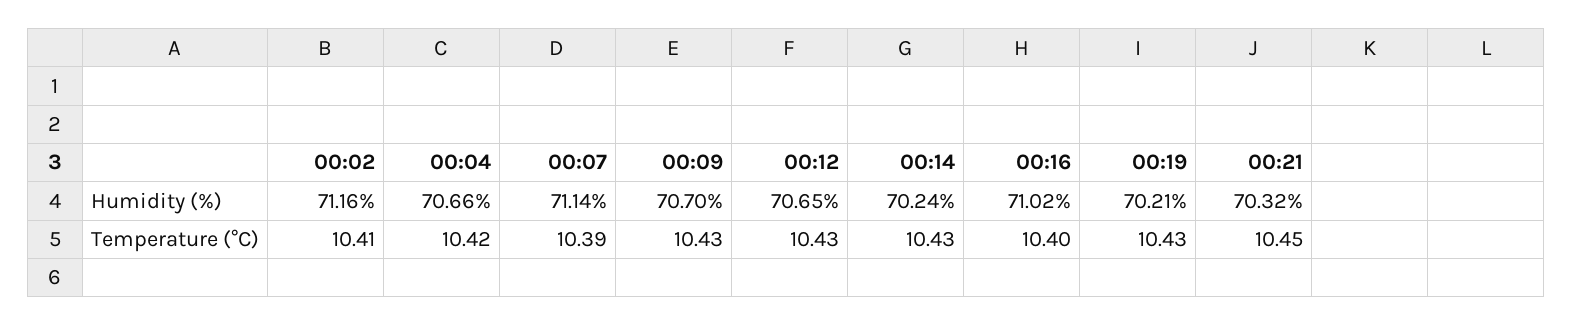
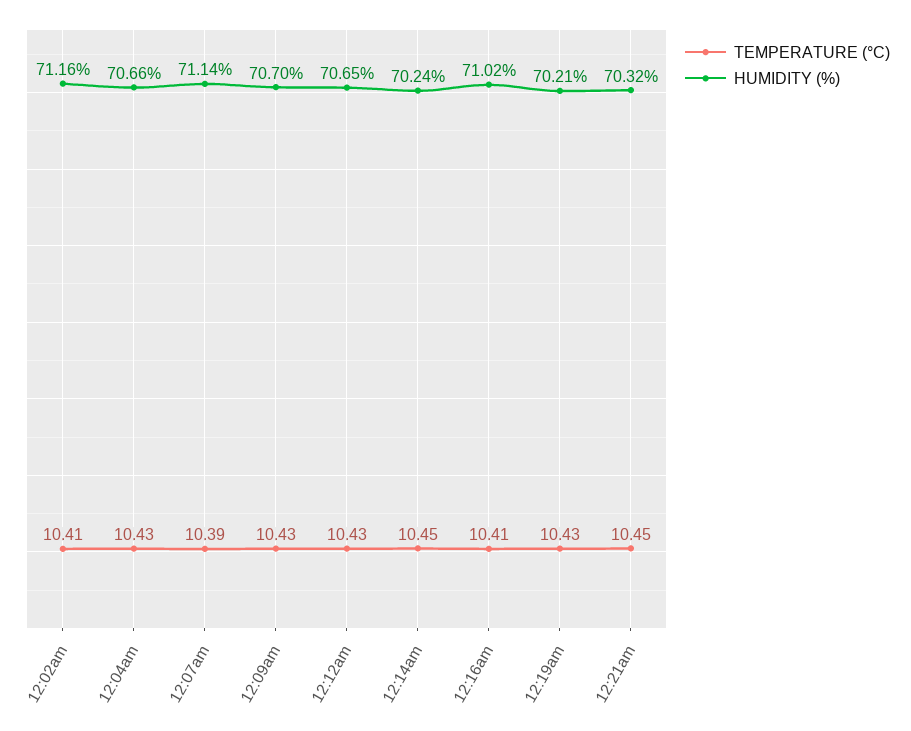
Temperature (°C), 00:04: 10.42 -> 10.43
Temperature (°C), 00:14: 10.43 -> 10.45
Temperature (°C), 00:16: 10.4 -> 10.41

